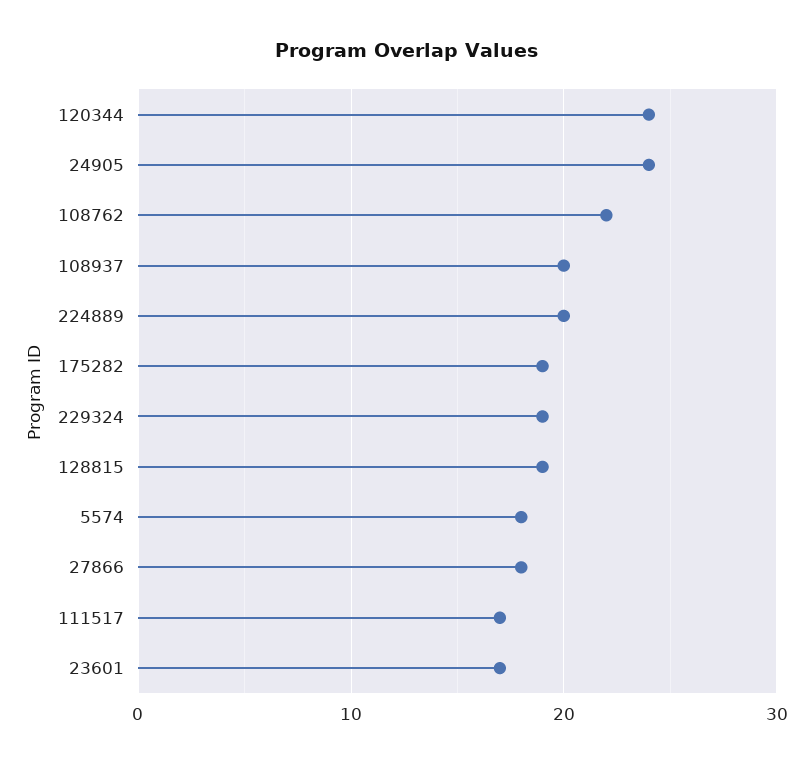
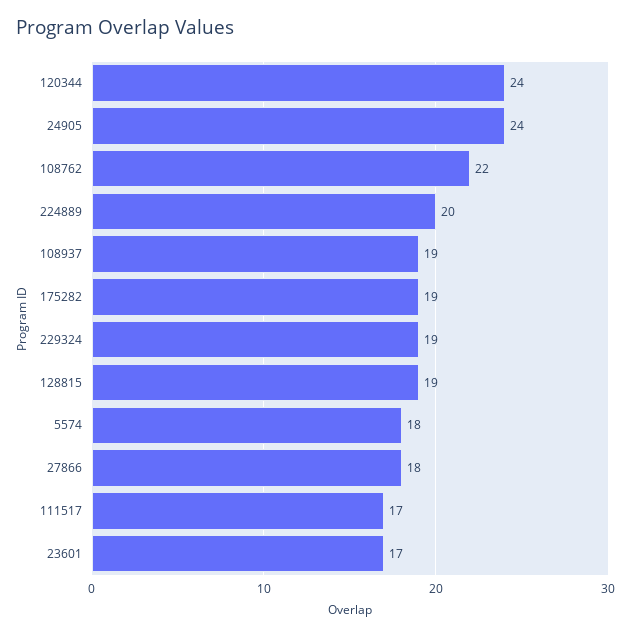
108937: 20 -> 19

